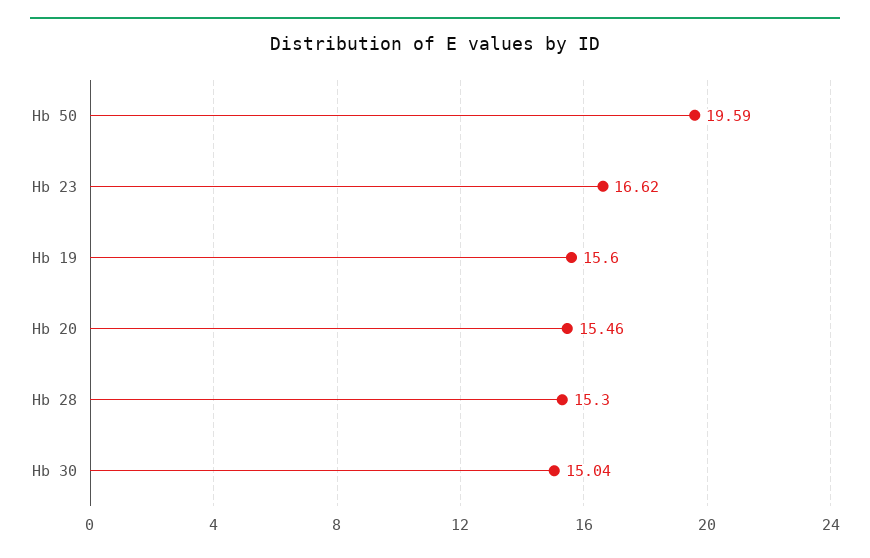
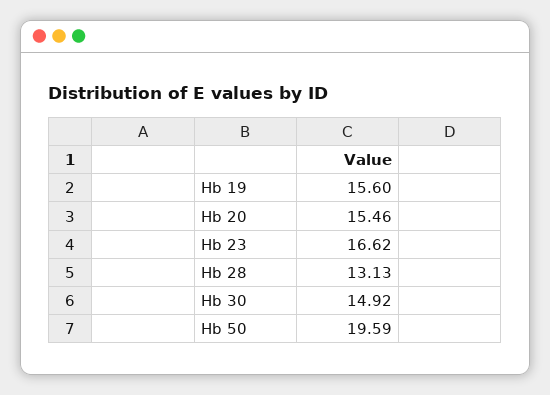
Hb 28: 15.3 -> 13.13
Hb 30: 15.04 -> 14.92

